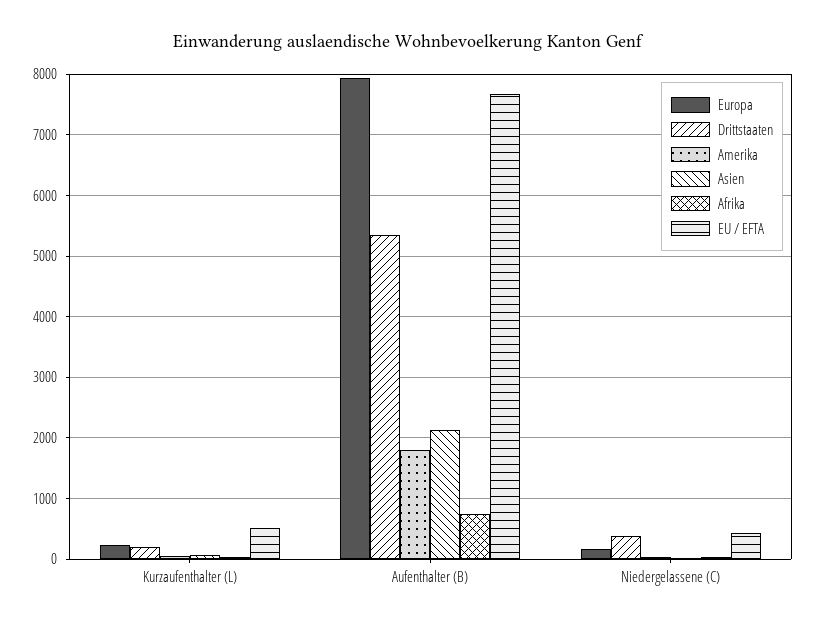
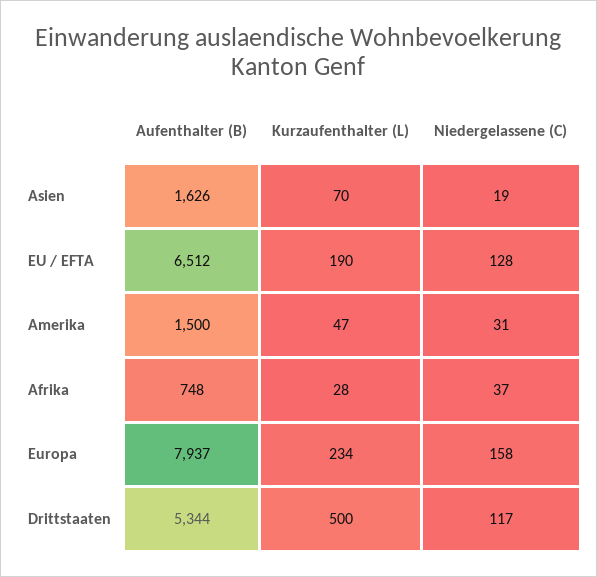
Drittstaaten, Kurzaufenthalter (L): 200 -> 500
EU / EFTA, Kurzaufenthalter (L): 500 -> 190
Amerika, Aufenthalter (B): 1800 -> 1500
Asien, Aufenthalter (B): 2100 -> 1626
EU / EFTA, Aufenthalter (B): 7700 -> 6512
Drittstaaten, Niedergelassene (C): 400 -> 117
EU / EFTA, Niedergelassene (C): 400 -> 128

